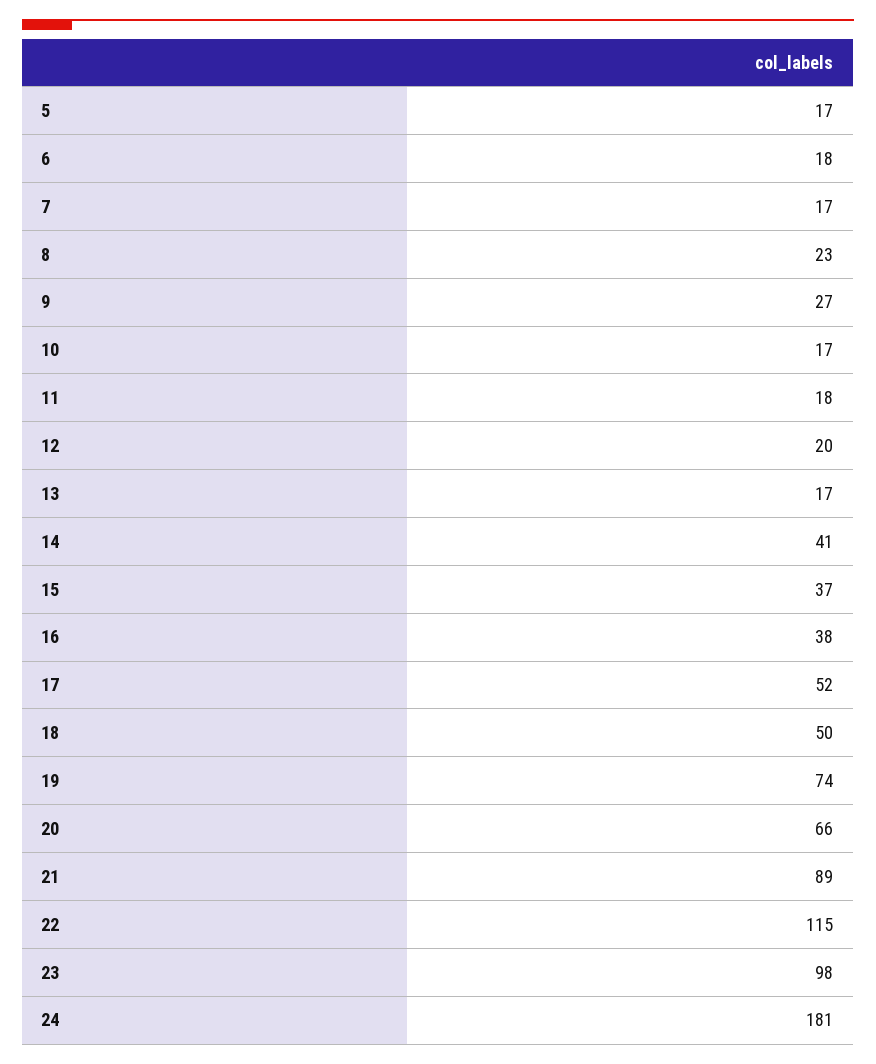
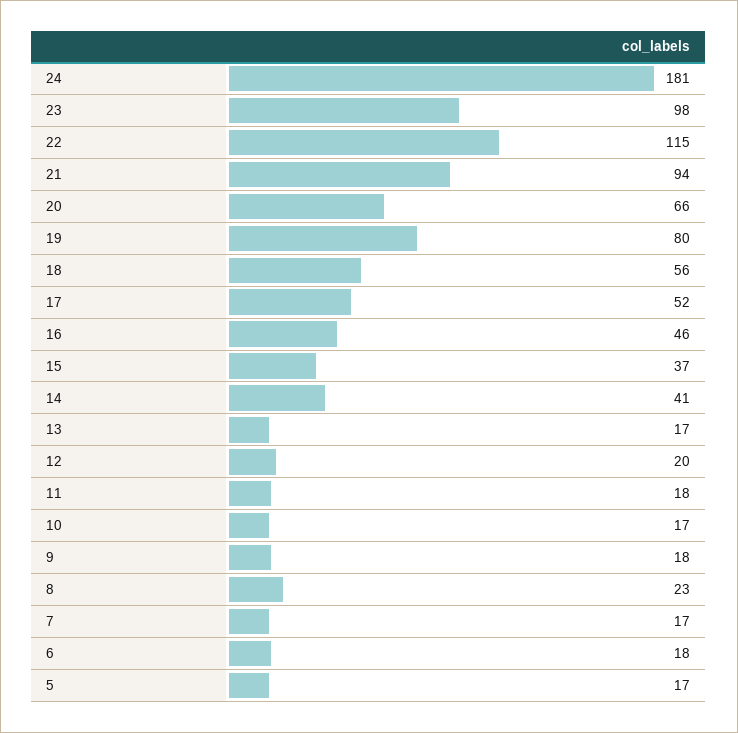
9: 27 -> 18
16: 38 -> 46
18: 50 -> 56
19: 74 -> 80
21: 89 -> 94

